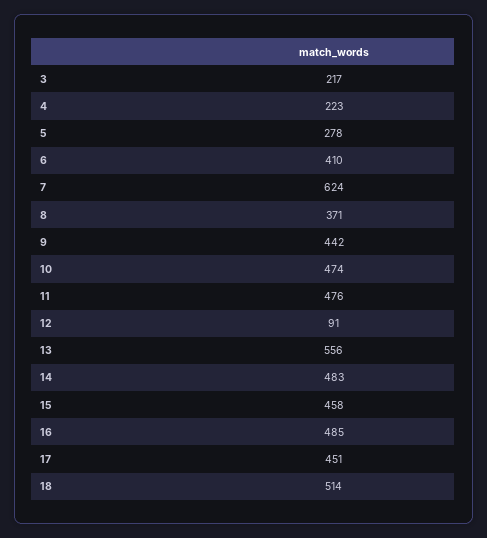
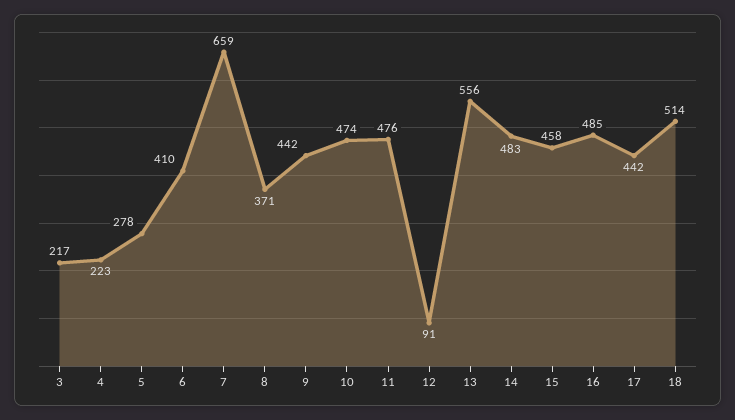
7: 624 -> 659
17: 451 -> 442

